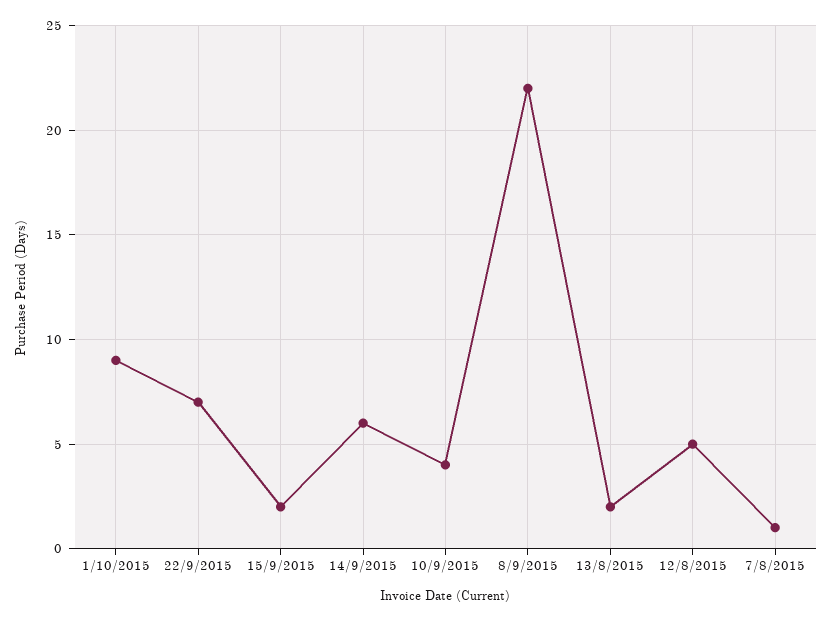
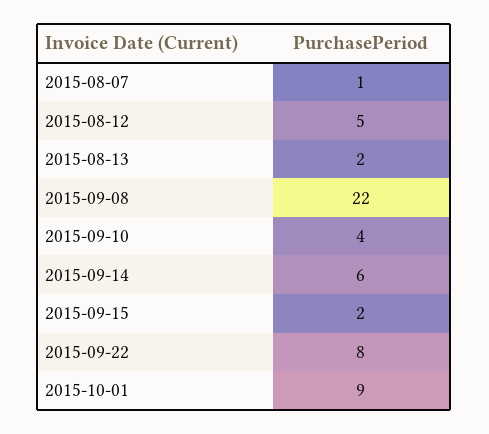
22/9/2015: 7 -> 8

